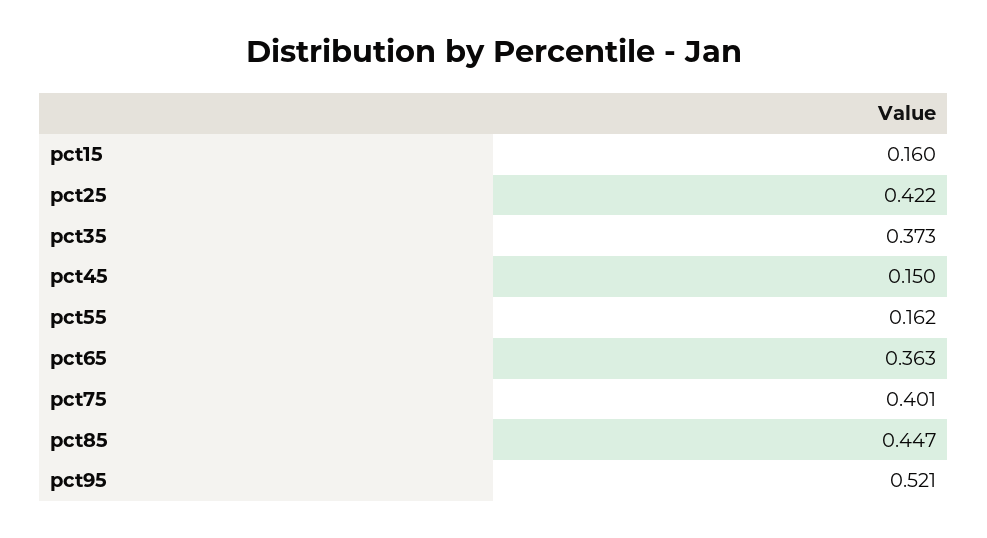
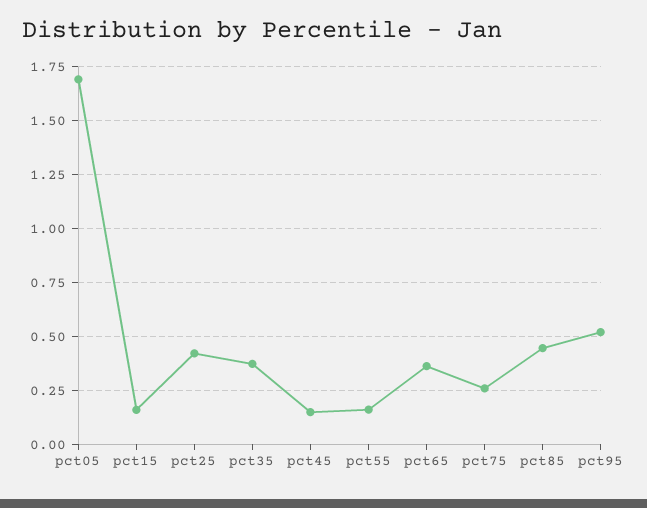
pct75: 0.401 -> 0.25
pct05: none -> 1.7

